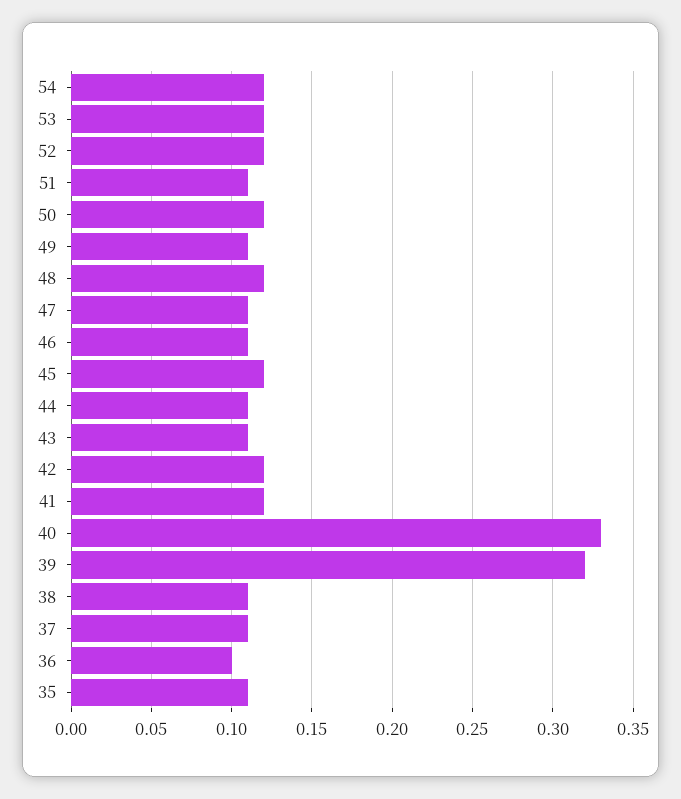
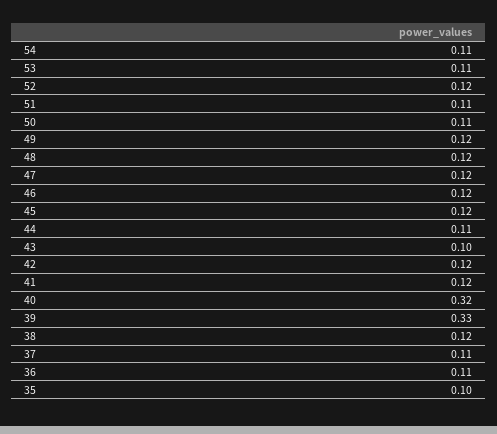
54: 0.12 -> 0.11
53: 0.12 -> 0.11
50: 0.12 -> 0.11
49: 0.11 -> 0.12
47: 0.11 -> 0.12
46: 0.11 -> 0.12
43: 0.11 -> 0.1
40: 0.33 -> 0.32
39: 0.32 -> 0.33
38: 0.11 -> 0.12
36: 0.1 -> 0.11
35: 0.11 -> 0.1

